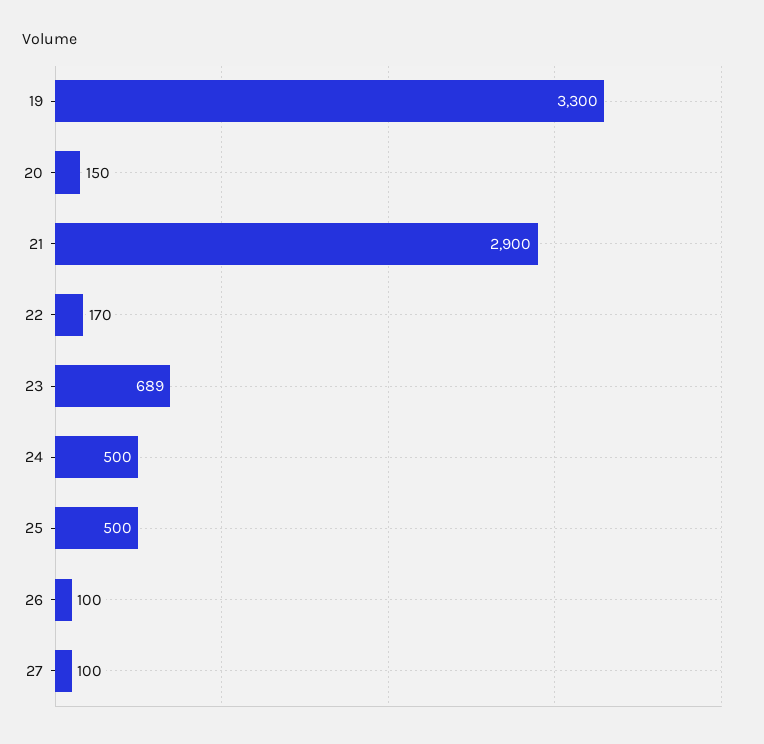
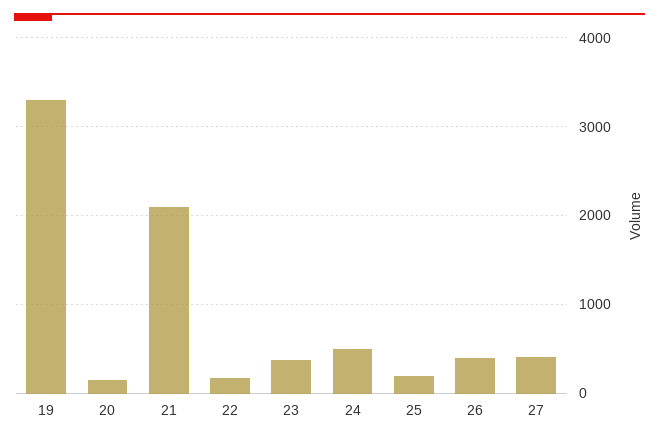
21: 2900 -> 2100
23: 689 -> 400
25: 500 -> 200
26: 100 -> 400
27: 100 -> 400

